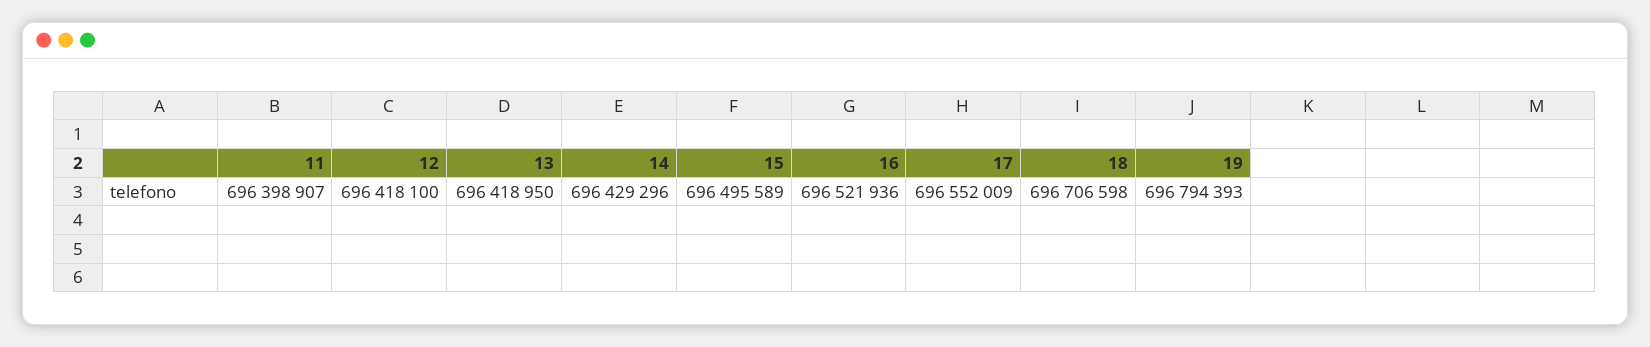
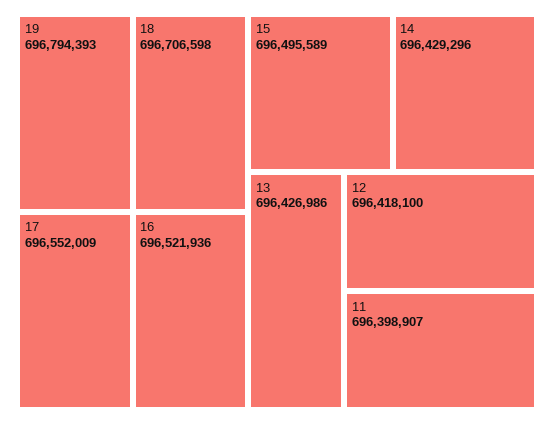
13: 696418950 -> 696426986

